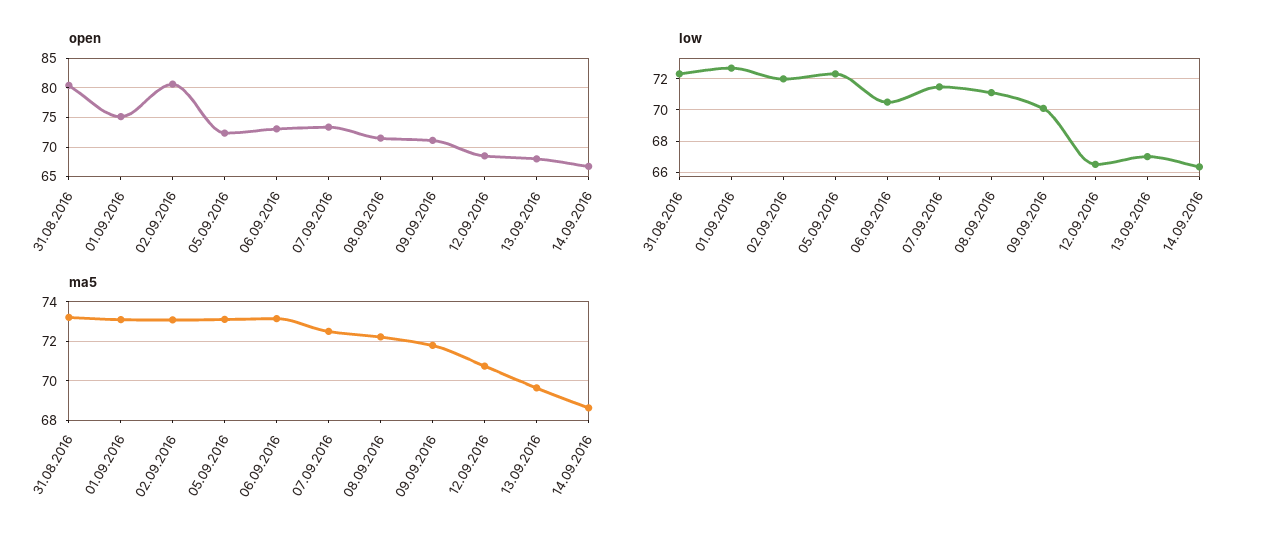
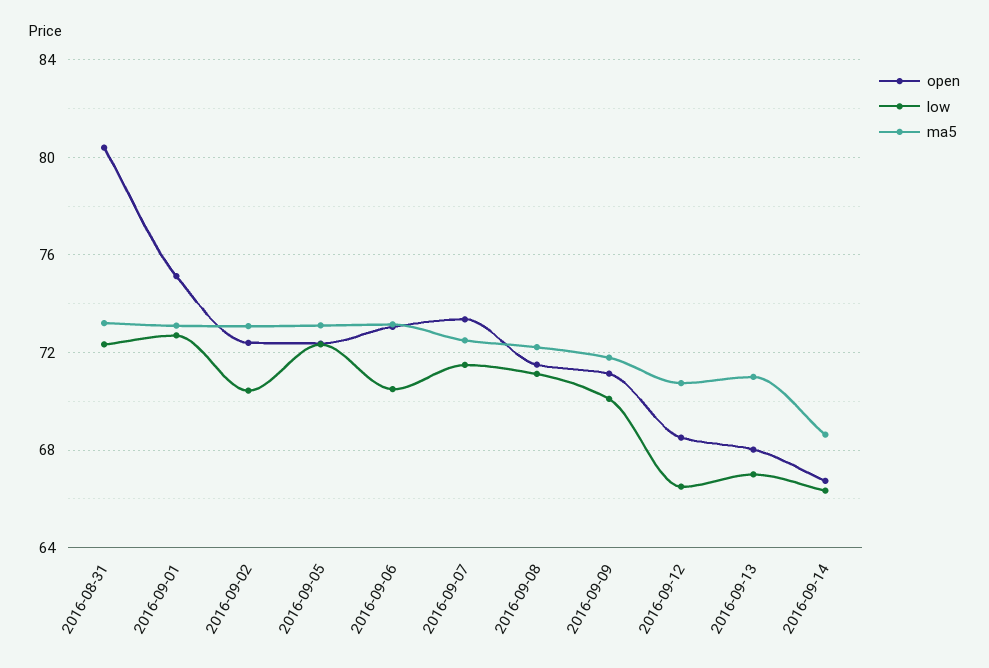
open, 02.09.2016: 80 -> 72.5
low, 02.09.2016: 72 -> 70.5
ma5, 13.09.2016: 69.5 -> 71

